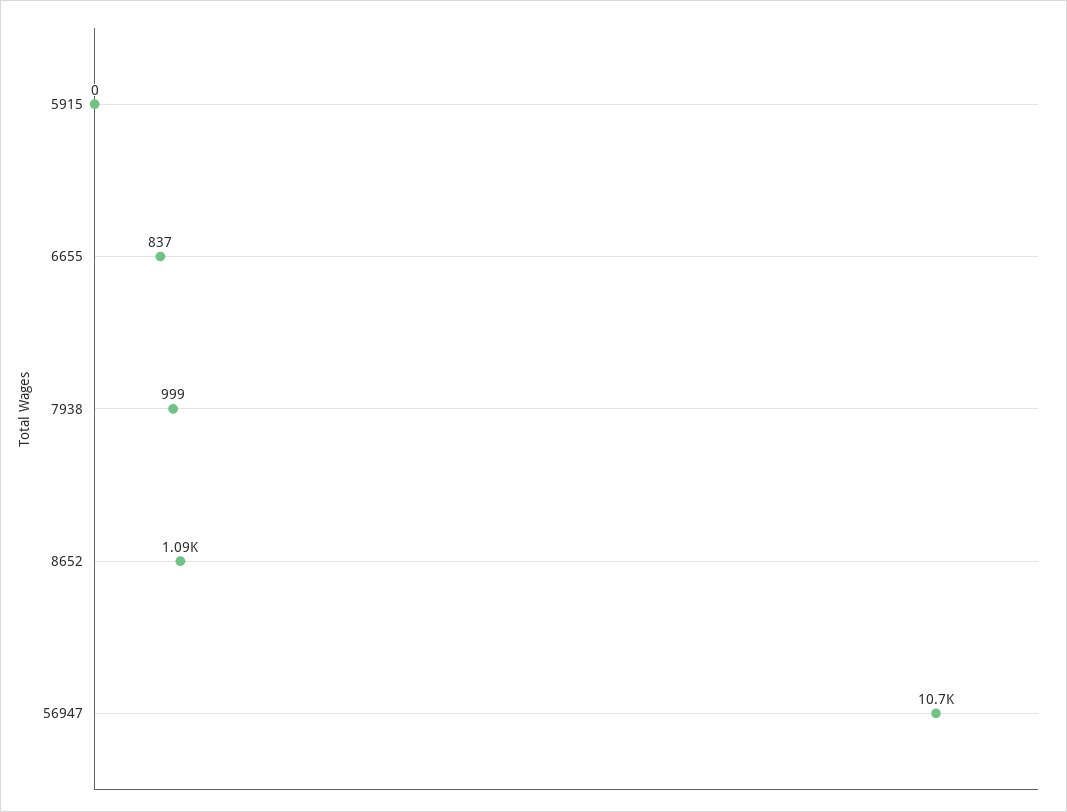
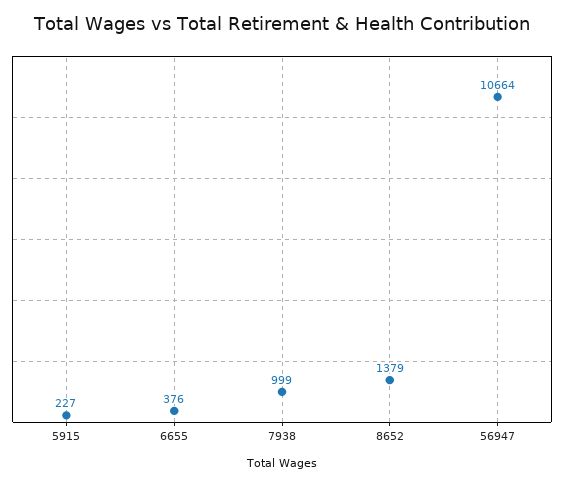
5915: 0 -> 227
6655: 837 -> 376
8652: 1090 -> 1379

